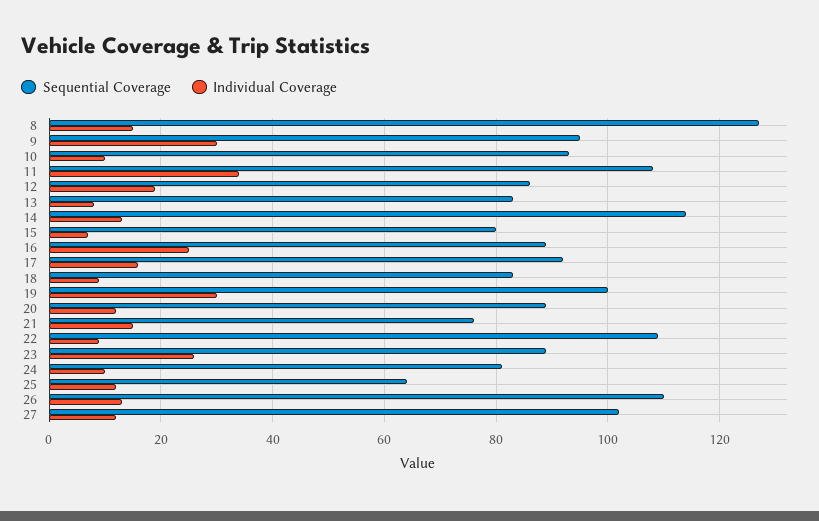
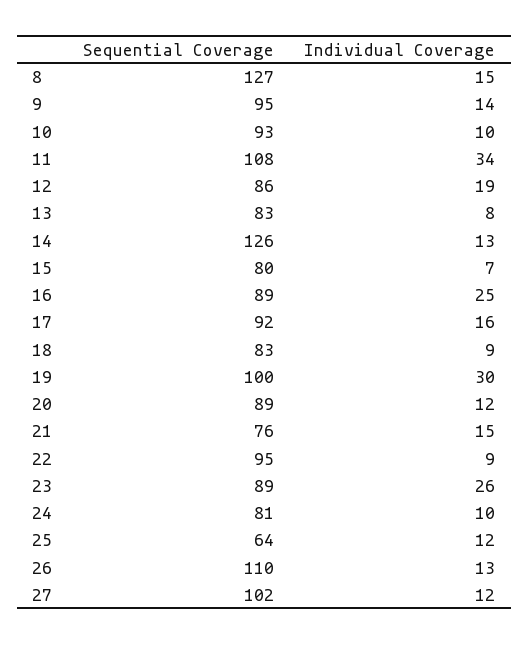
Individual Coverage, 9: 30 -> 14
Sequential Coverage, 14: 115 -> 126
Sequential Coverage, 22: 110 -> 95

